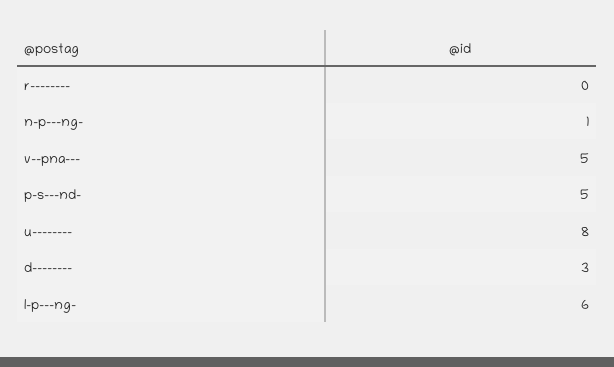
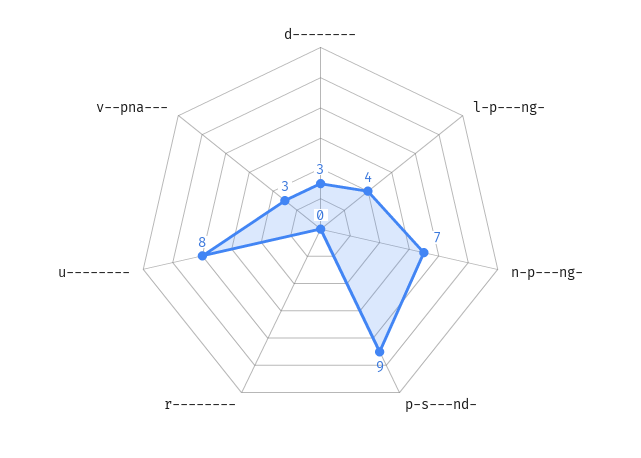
n-p---ng-: 1 -> 7
v--pna---: 5 -> 3
p-s---nd-: 5 -> 9
l-p---ng-: 6 -> 4

